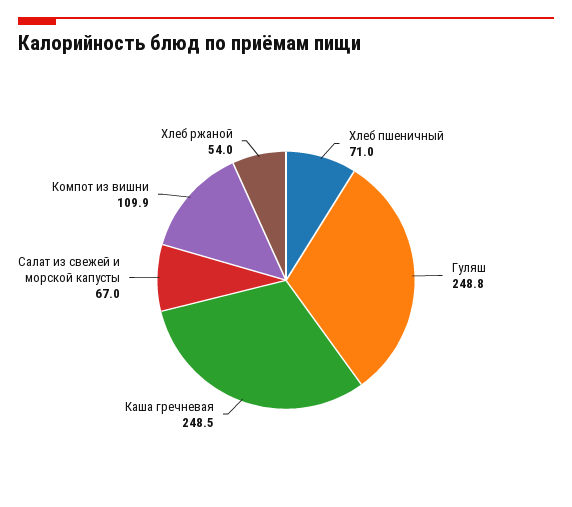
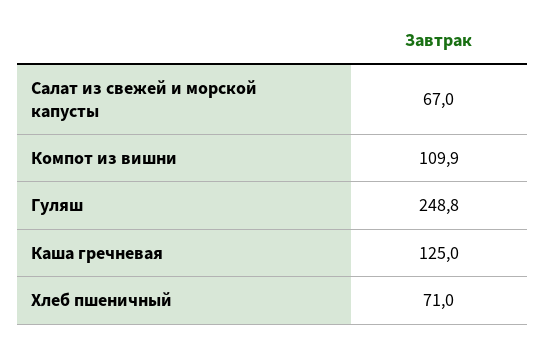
Каша гречневая: 248.5 -> 125
Хлеб ржаной: 54 -> none

